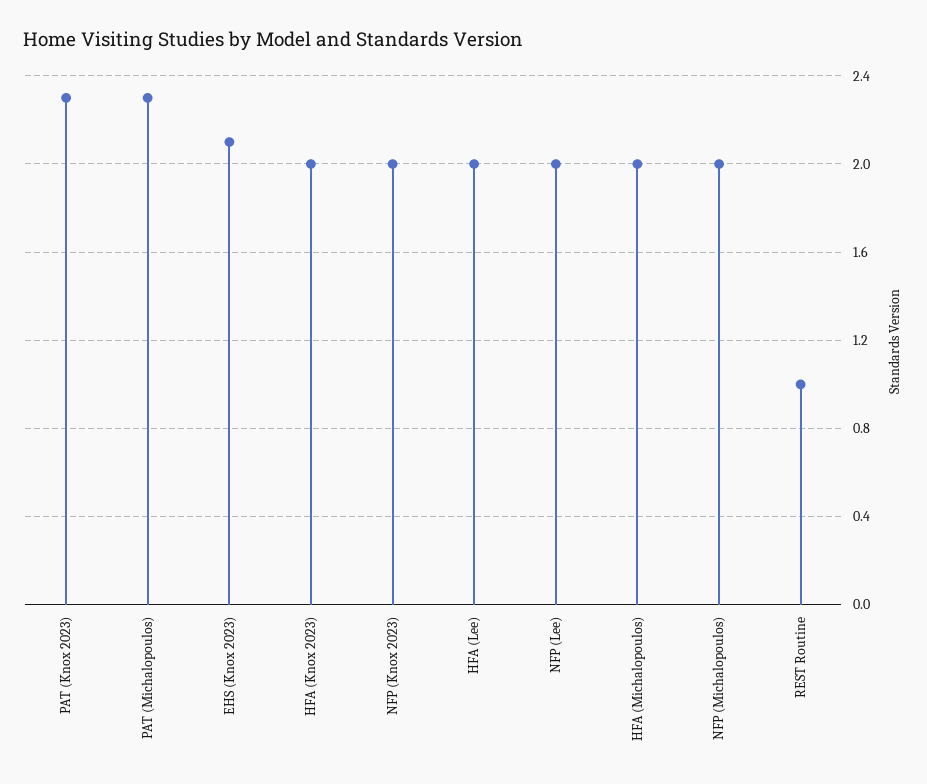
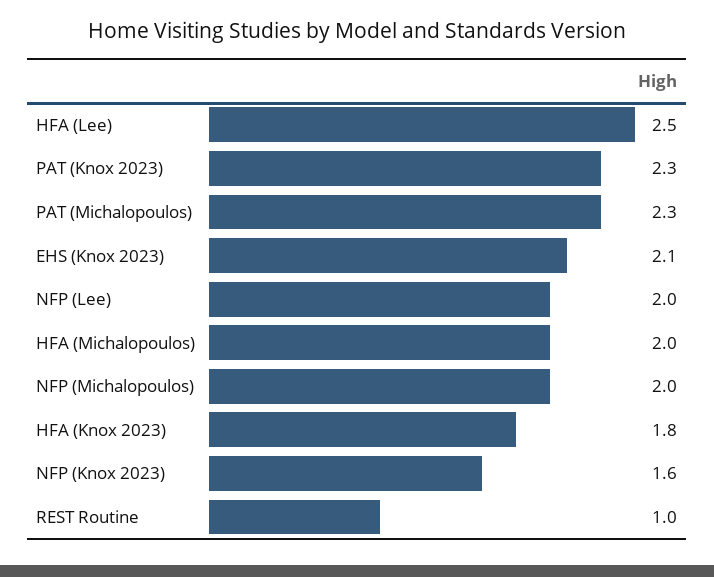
HFA (Knox 2023): 2 -> 1.8
NFP (Knox 2023): 2 -> 1.6
HFA (Lee): 2 -> 2.5

